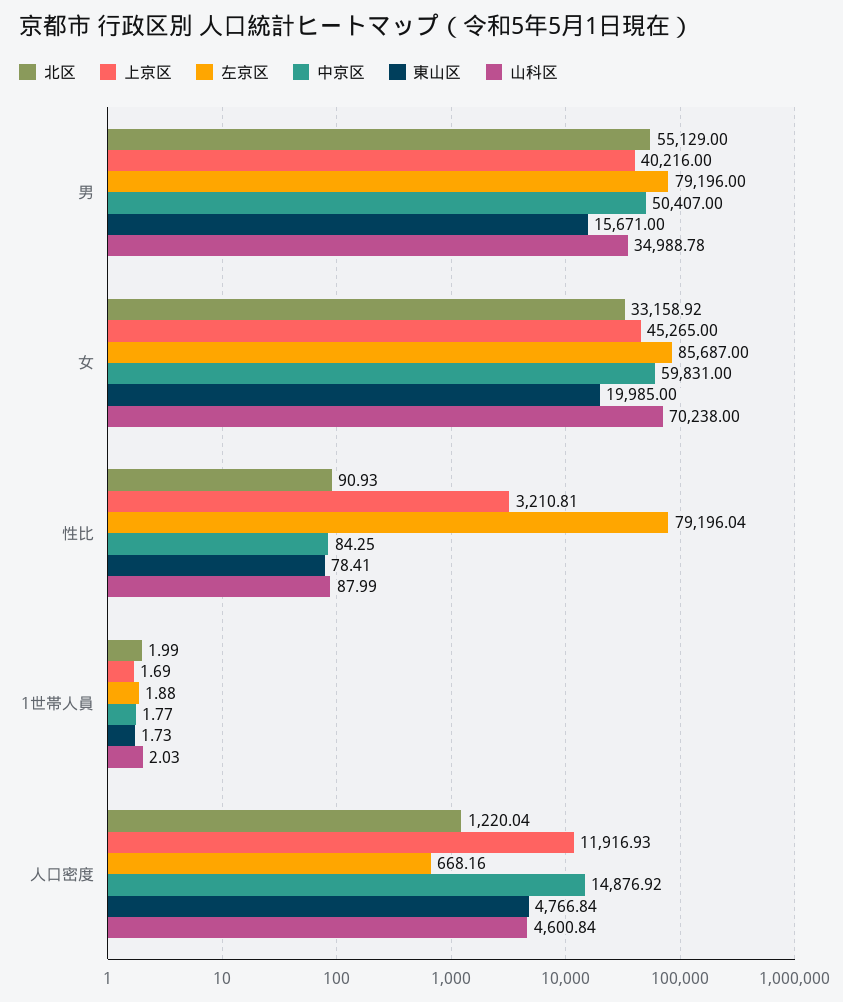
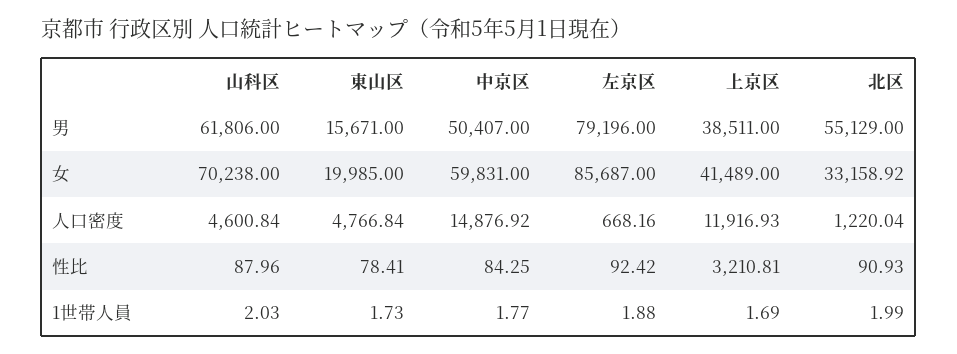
上京区, 男: 40216 -> 38511
山科区, 男: 34988.78 -> 61806
上京区, 女: 45265 -> 41489
左京区, 性比: 79196.04 -> 92.42
山科区, 性比: 87.99 -> 87.96

